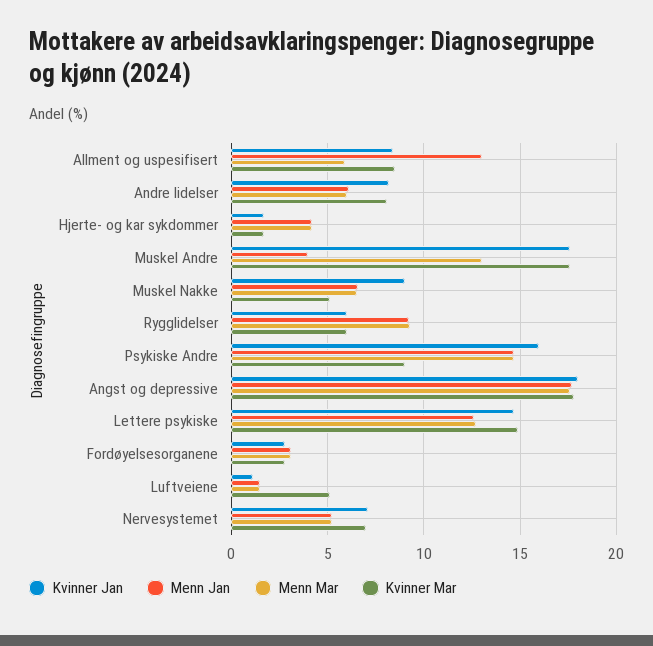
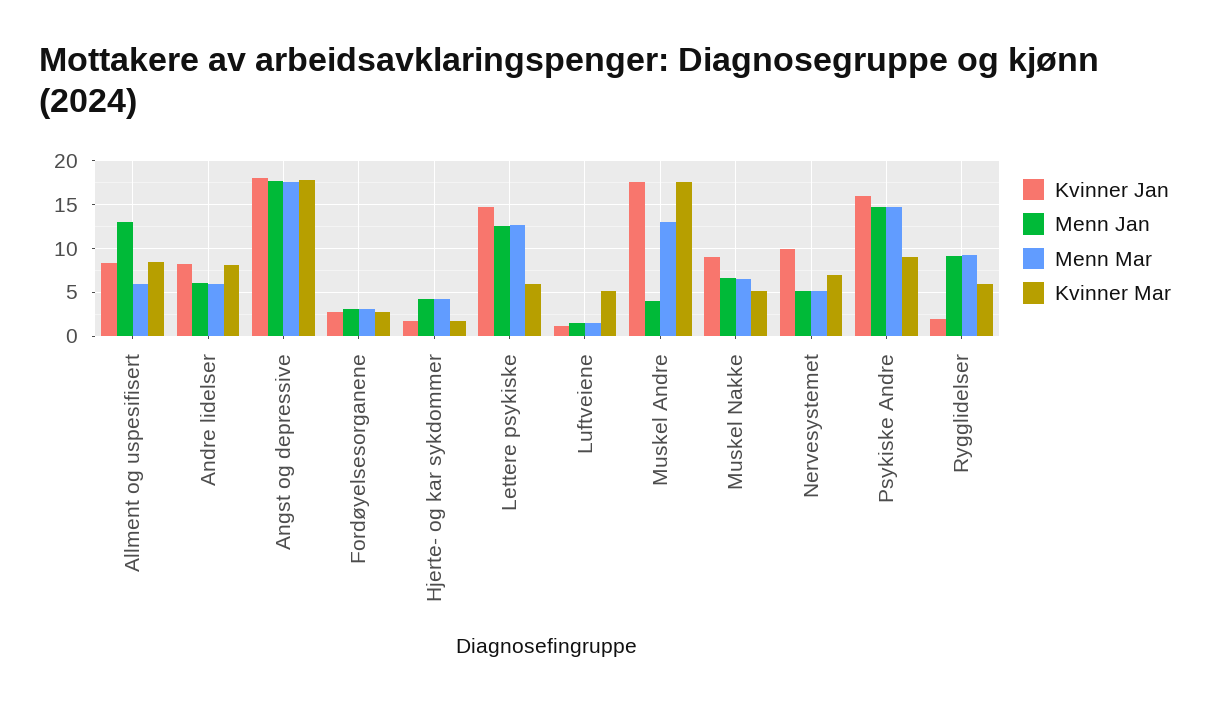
Kvinner Jan, Rygglidelser: 6 -> 2
Kvinner Mar, Lettere psykiske: 15 -> 6
Kvinner Jan, Nervesystemet: 7 -> 10

